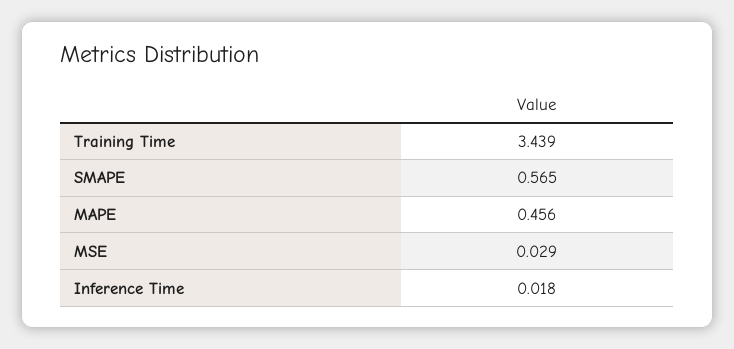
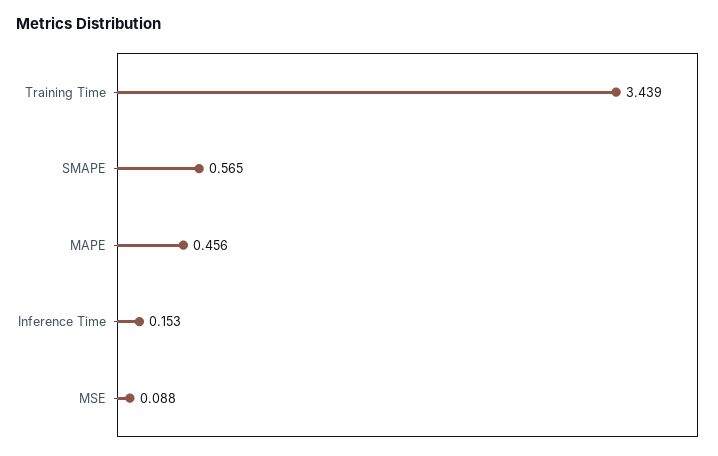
MSE: 0.029 -> 0.088
Inference Time: 0.018 -> 0.153

